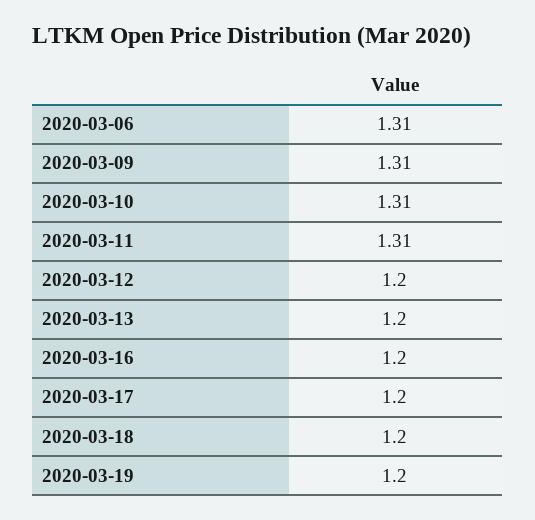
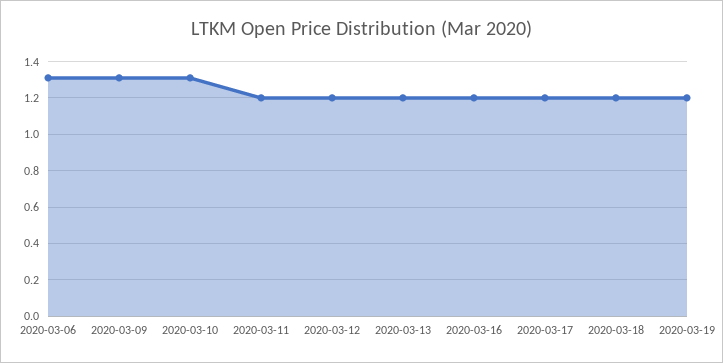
2020-03-11: 1.31 -> 1.2

